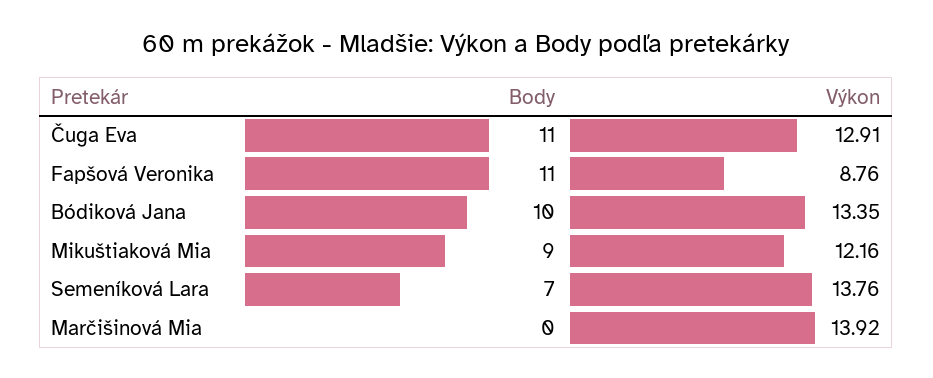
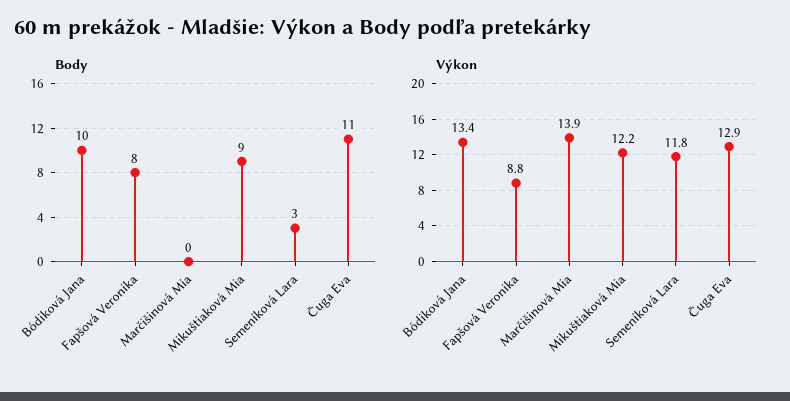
Body, Fapšová Veronika: 11 -> 8
Body, Semeníková Lara: 7 -> 3
Výkon, Semeníková Lara: 13.76 -> 11.8

